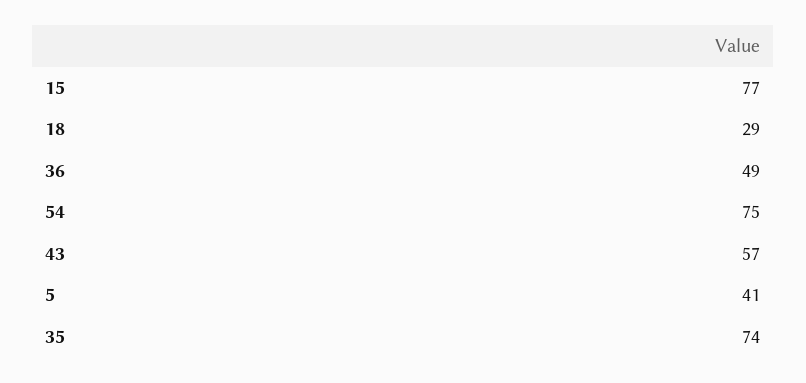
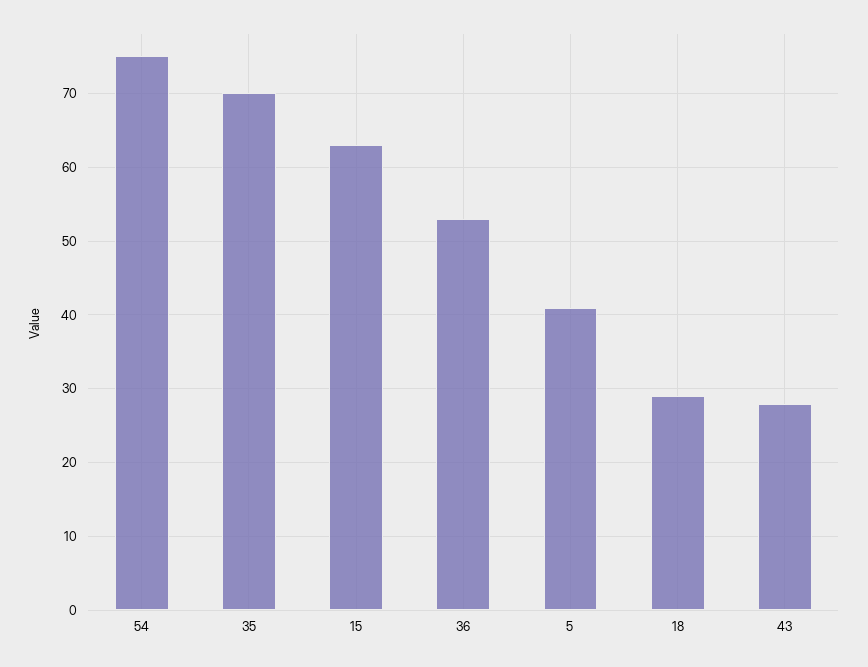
15: 77 -> 63
36: 49 -> 53
43: 57 -> 28
35: 74 -> 70

